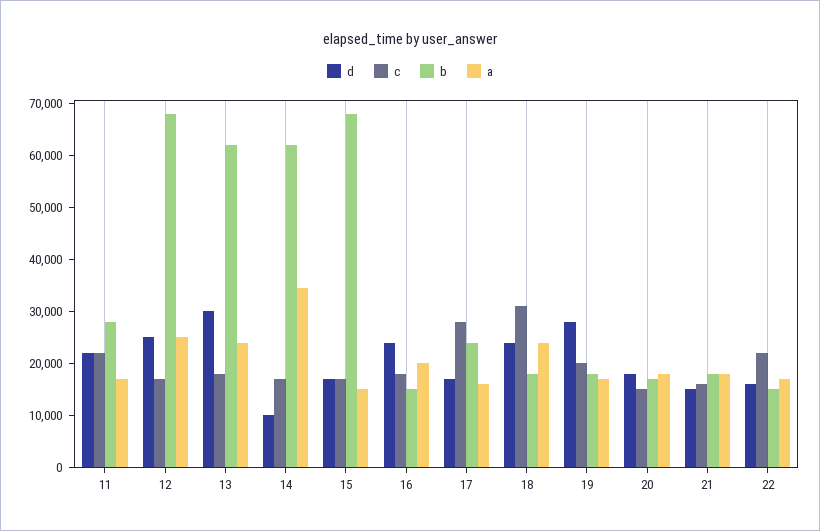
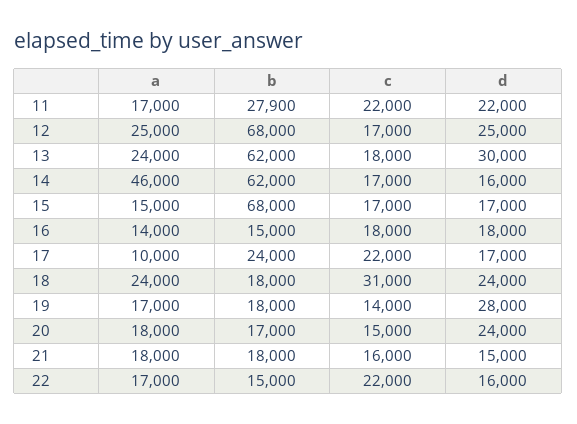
d, 14: 10000 -> 16000
a, 14: 34000 -> 46000
d, 16: 24000 -> 18000
a, 16: 20000 -> 14000
c, 17: 28000 -> 22000
a, 17: 16000 -> 10000
c, 19: 20000 -> 14000
d, 20: 18000 -> 24000

